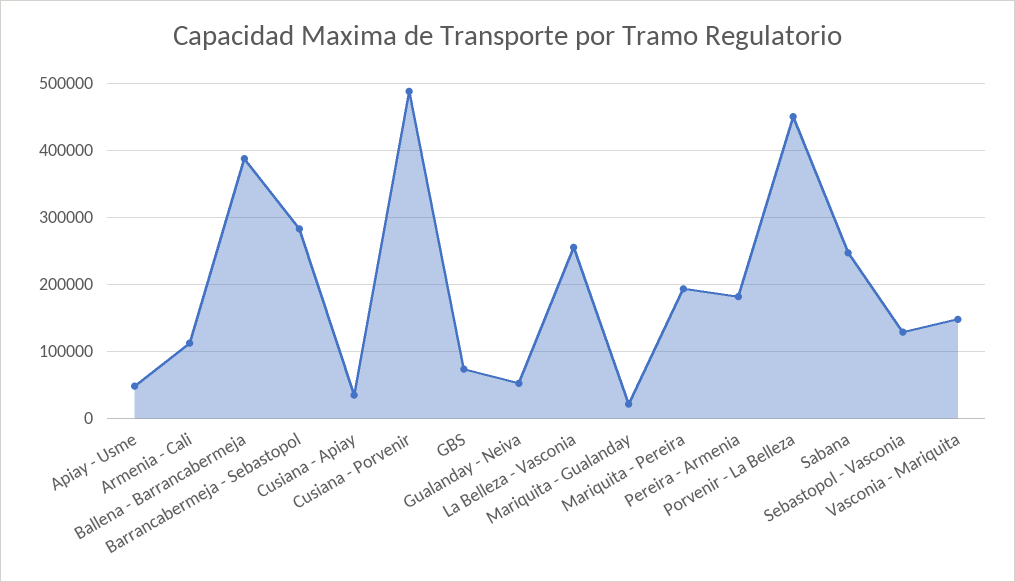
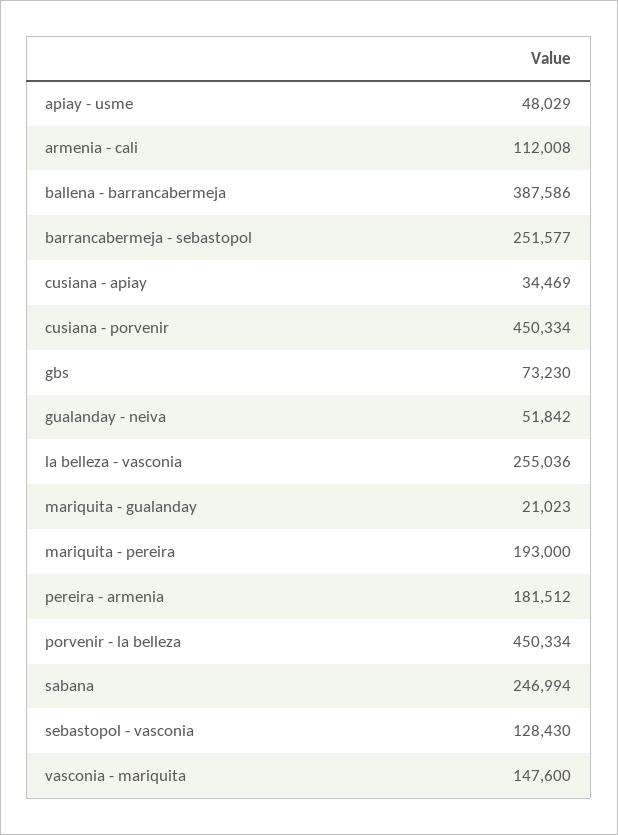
Barrancabermeja - Sebastopol: 280000 -> 251577
Cusiana - Porvenir: 490000 -> 450334

